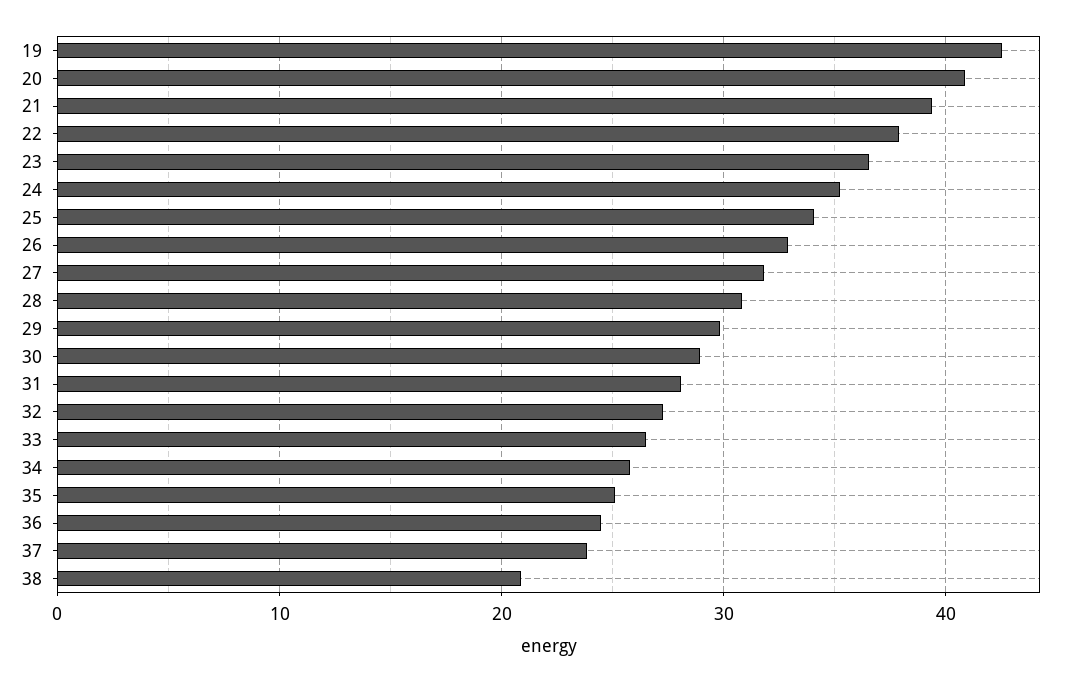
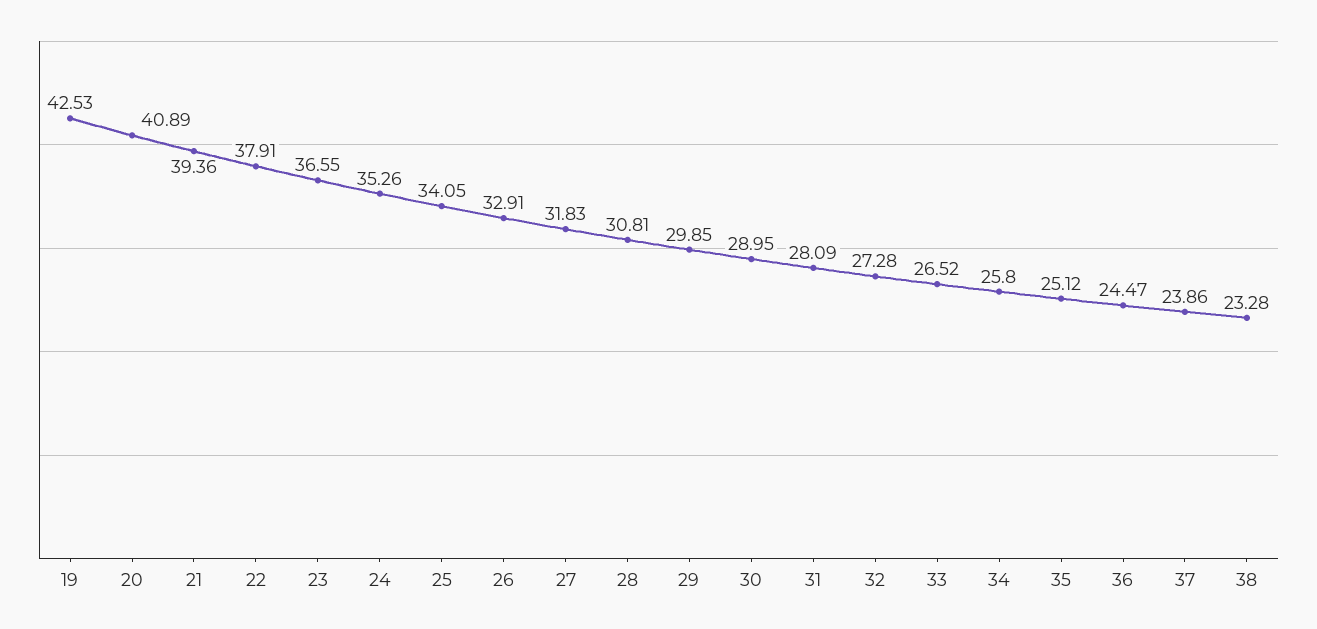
38: 21 -> 23.28

